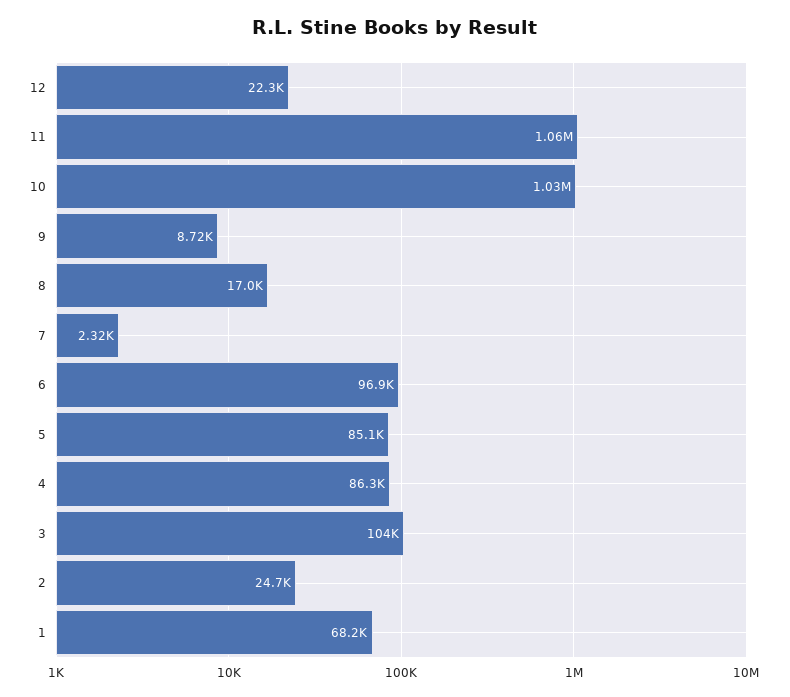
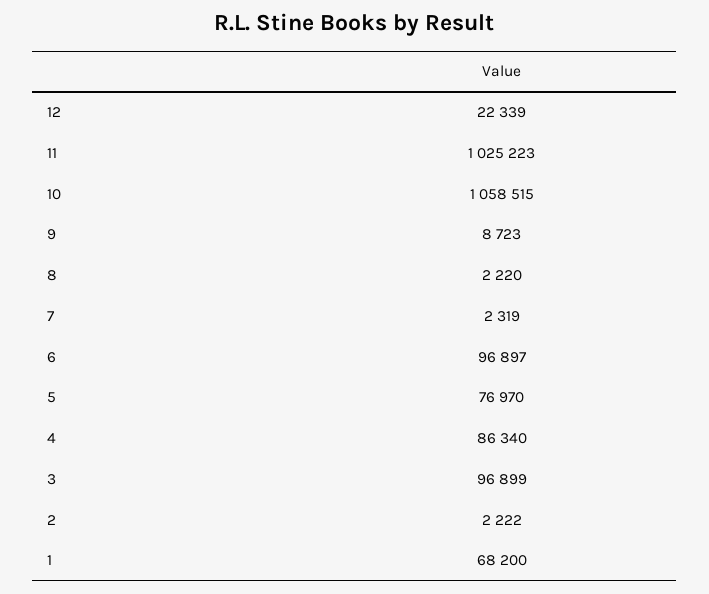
11: 1060000 -> 1025223
10: 1030000 -> 1058515
8: 17000 -> 2220
5: 85100 -> 76970
3: 104000 -> 96899
2: 24700 -> 2222

